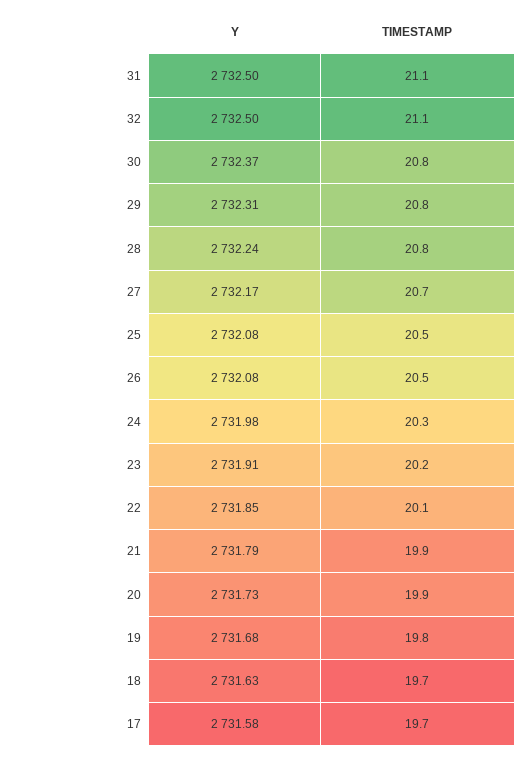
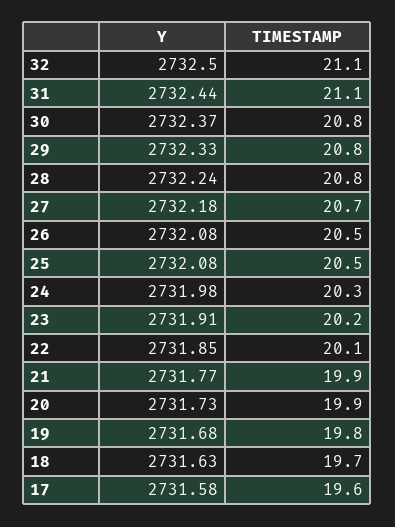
Y, 31: 2732.5 -> 2732.44
Y, 29: 2732.31 -> 2732.33
Y, 27: 2732.17 -> 2732.18
Y, 21: 2731.79 -> 2731.77
TIMESTAMP, 17: 19.7 -> 19.6

